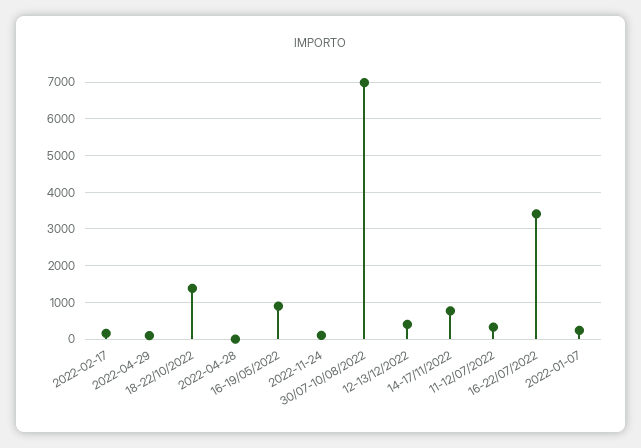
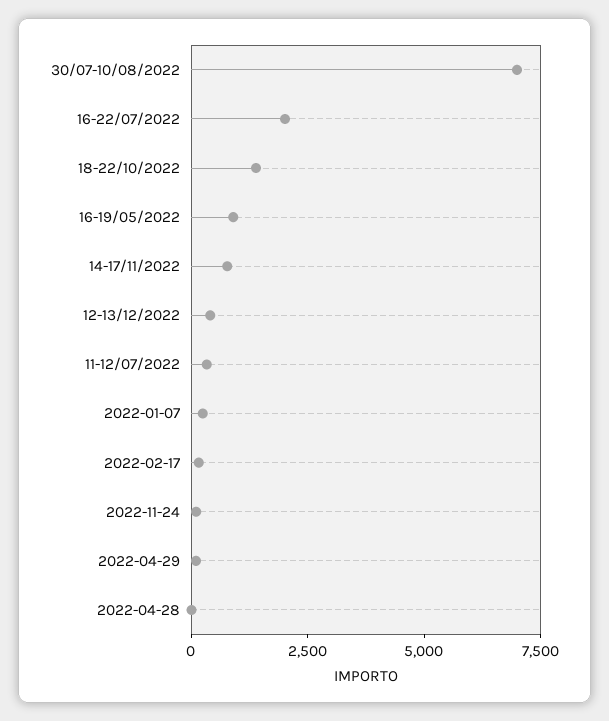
16-22/07/2022: 3400 -> 2000

